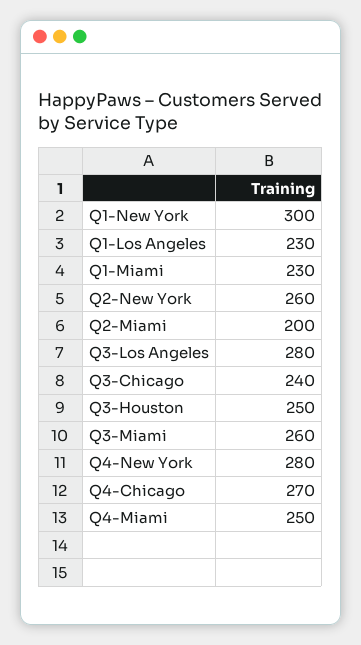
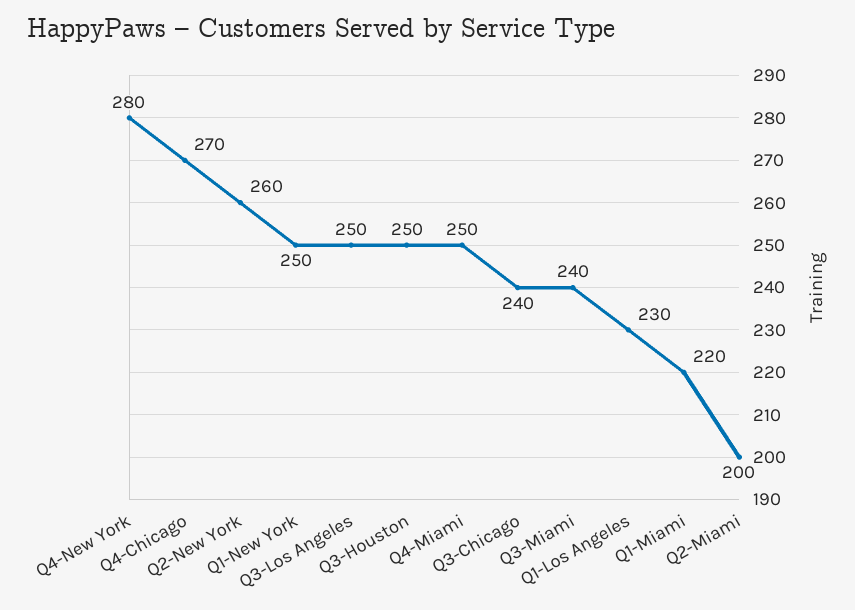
Q1-New York: 300 -> 250
Q1-Miami: 230 -> 220
Q3-Los Angeles: 280 -> 250
Q3-Miami: 260 -> 240

